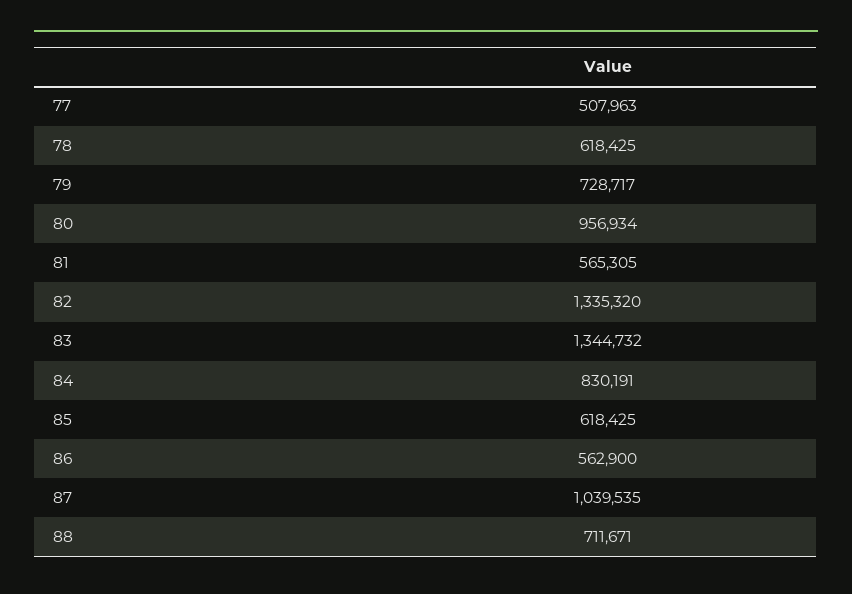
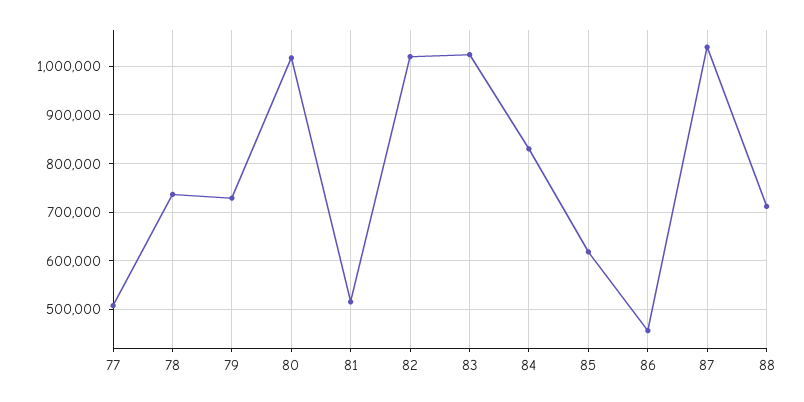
78: 618425 -> 740000
80: 956934 -> 1020000
81: 565305 -> 520000
82: 1335320 -> 1020000
83: 1344732 -> 1020000
86: 562900 -> 460000

